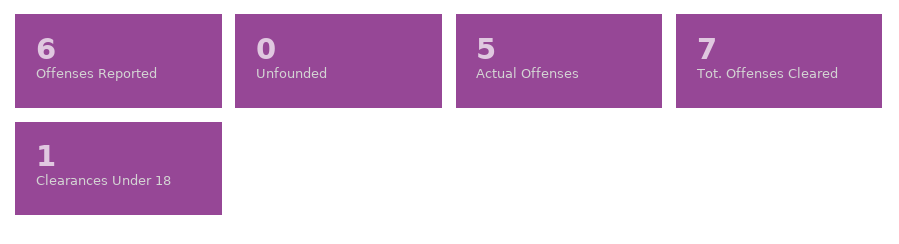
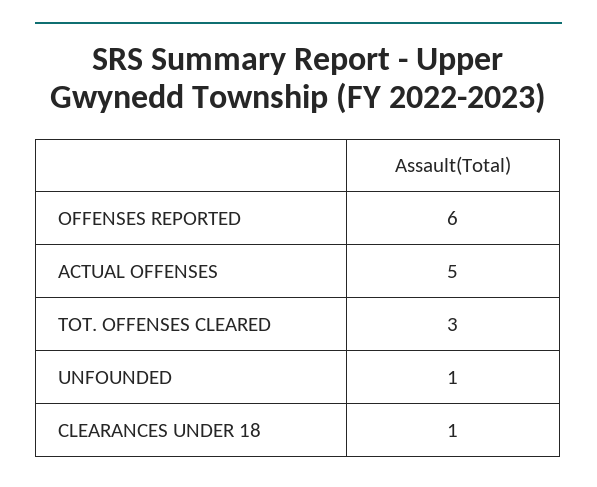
Unfounded: 0 -> 1
Tot. Offenses Cleared: 7 -> 3

